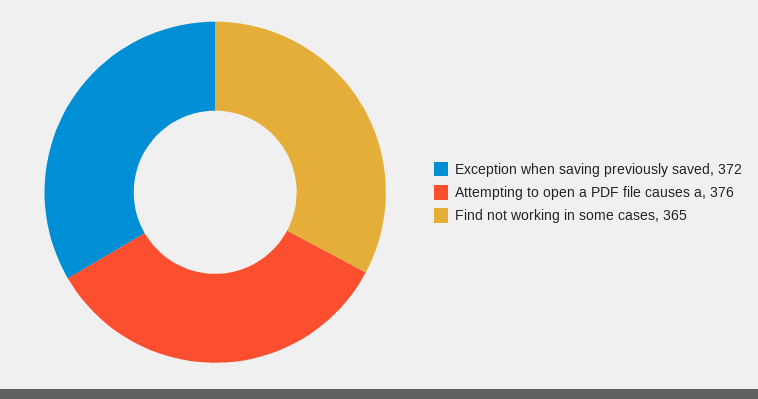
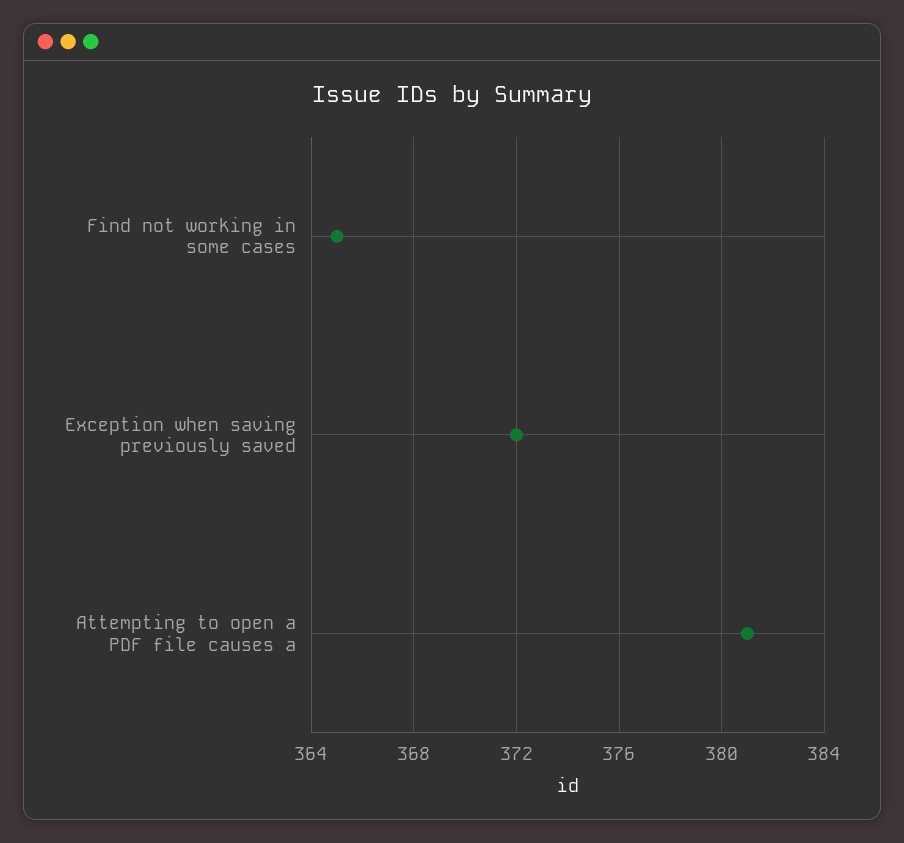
Attempting to open a PDF file causes a: 376 -> 381

